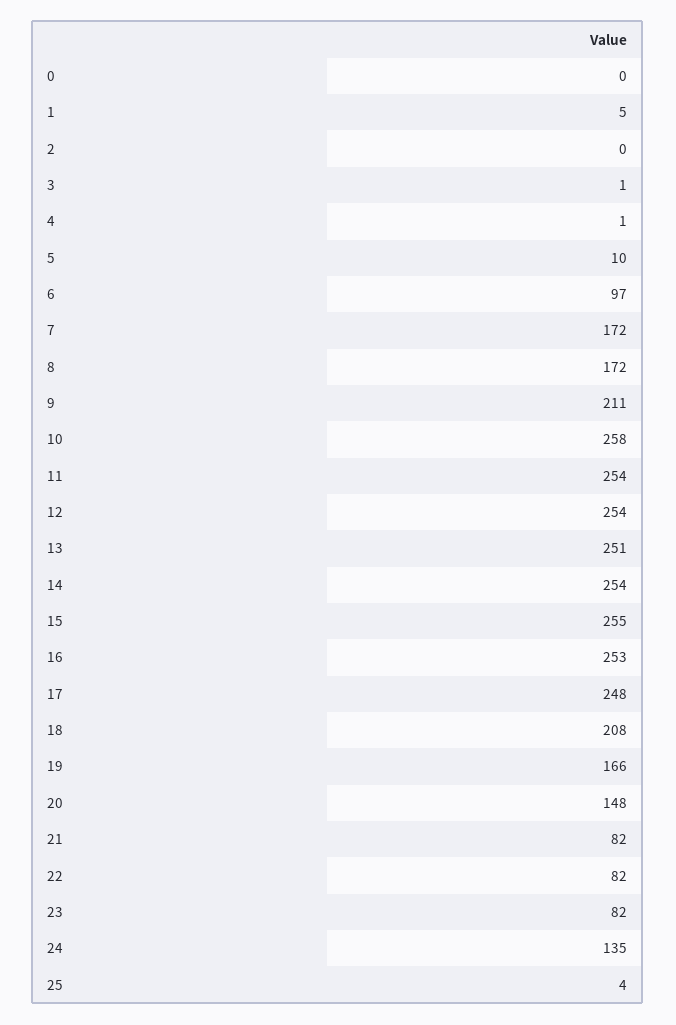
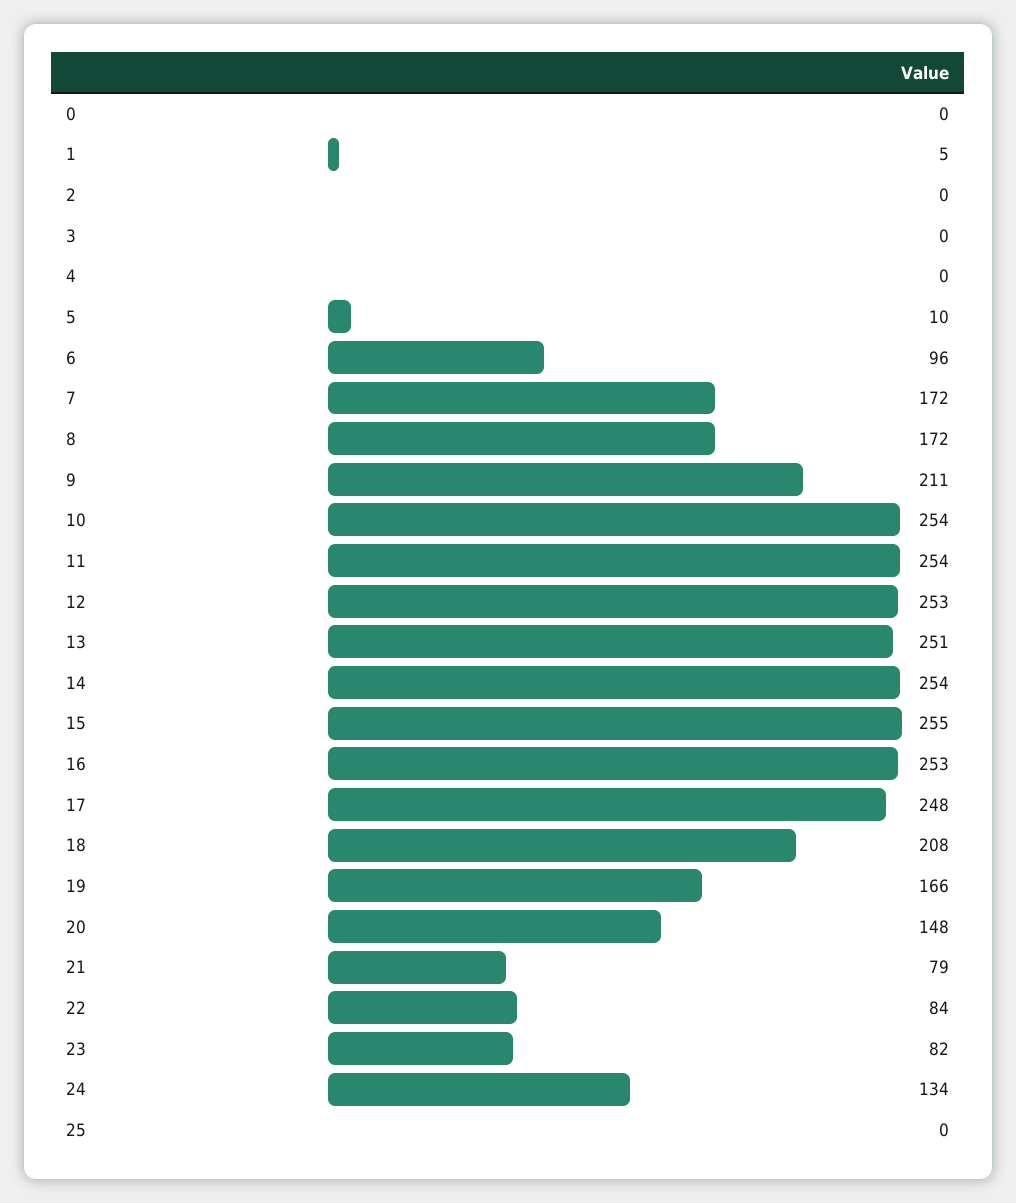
3: 1 -> 0
4: 1 -> 0
6: 97 -> 96
10: 258 -> 254
12: 254 -> 253
21: 82 -> 79
22: 82 -> 84
24: 135 -> 134
25: 4 -> 0

